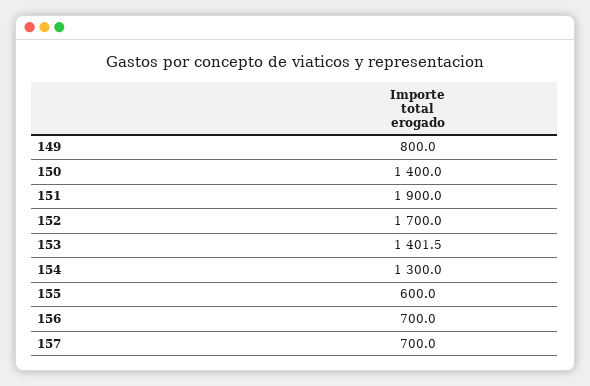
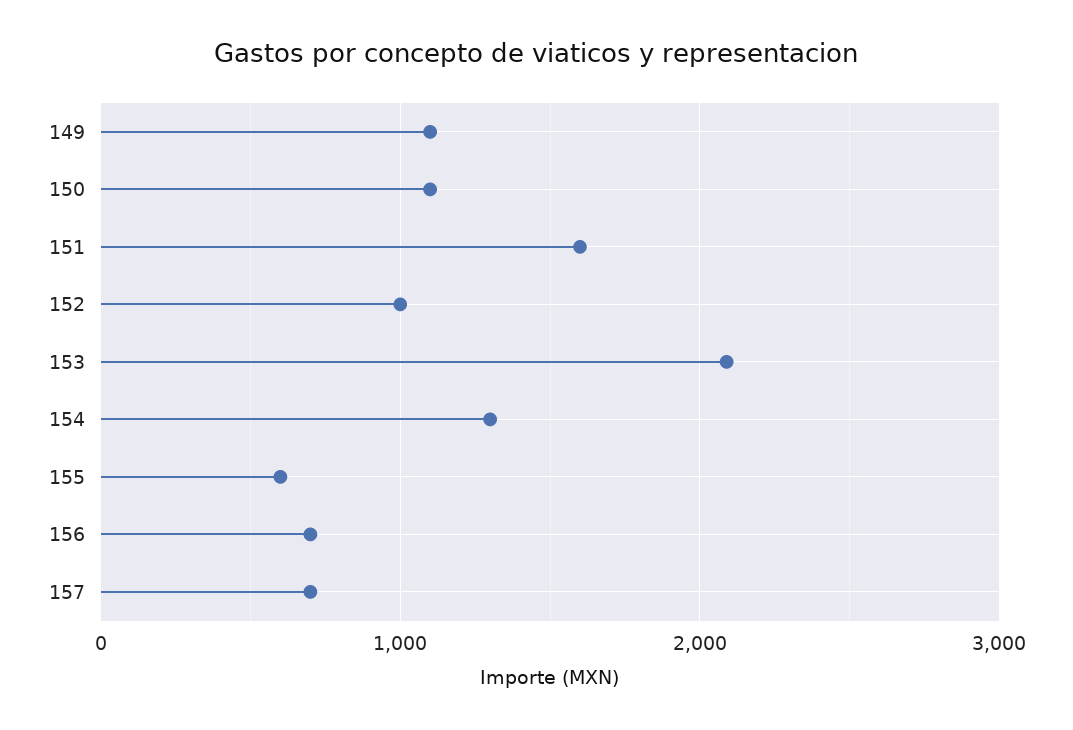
149: 800 -> 1100
150: 1400 -> 1100
151: 1900 -> 1600
152: 1700 -> 1000
153: 1401.5 -> 2100

